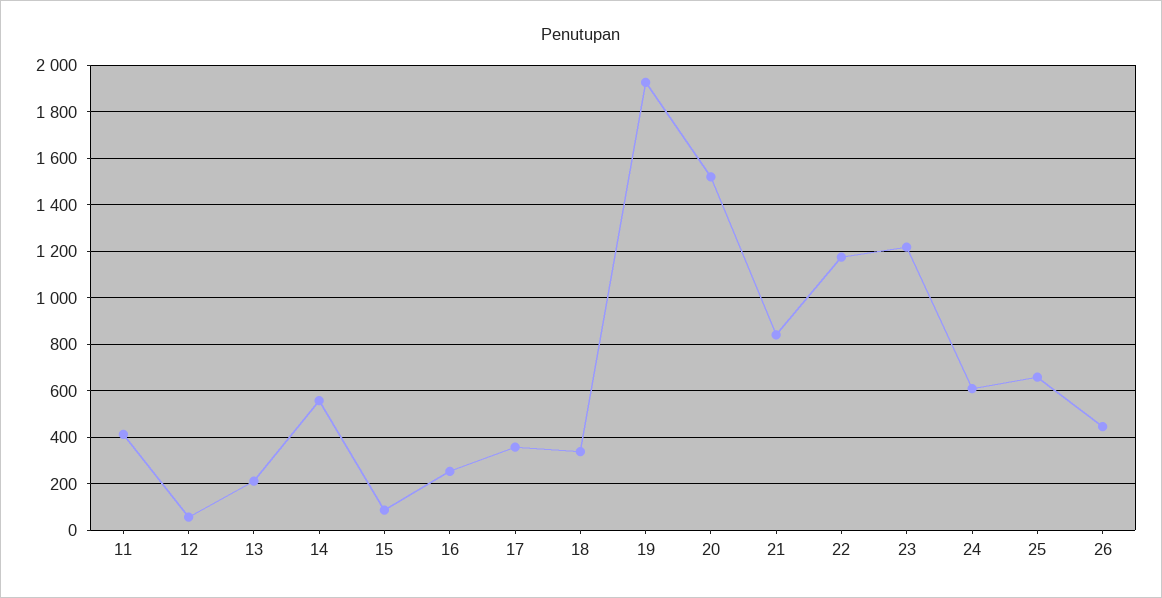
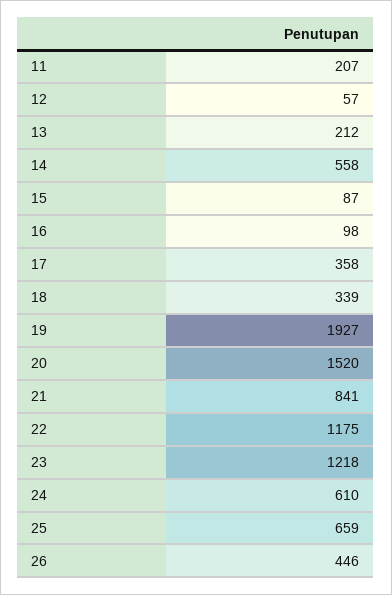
11: 400 -> 207
16: 250 -> 98

